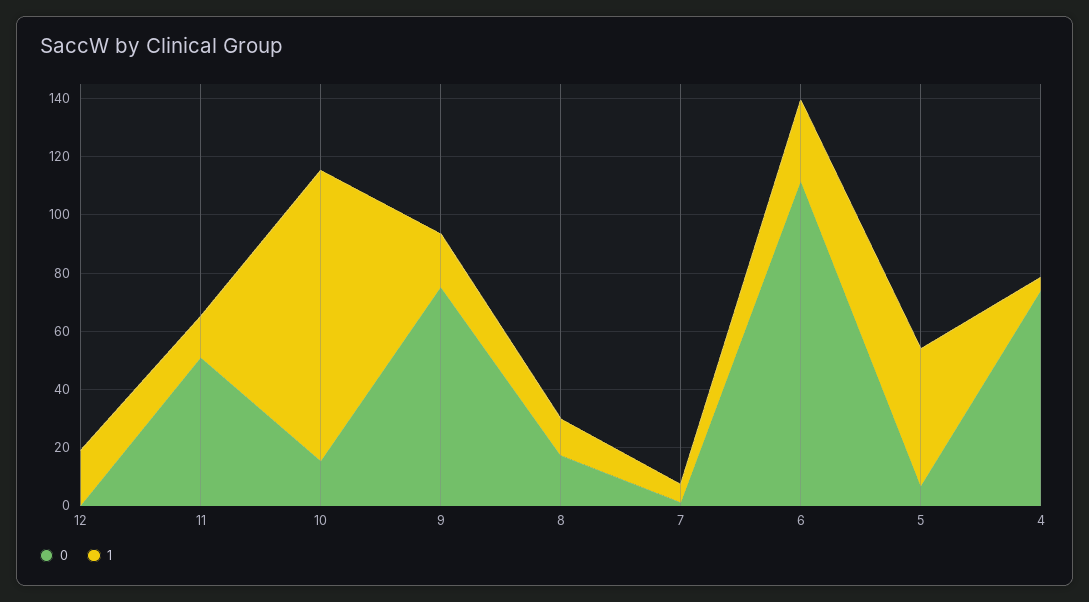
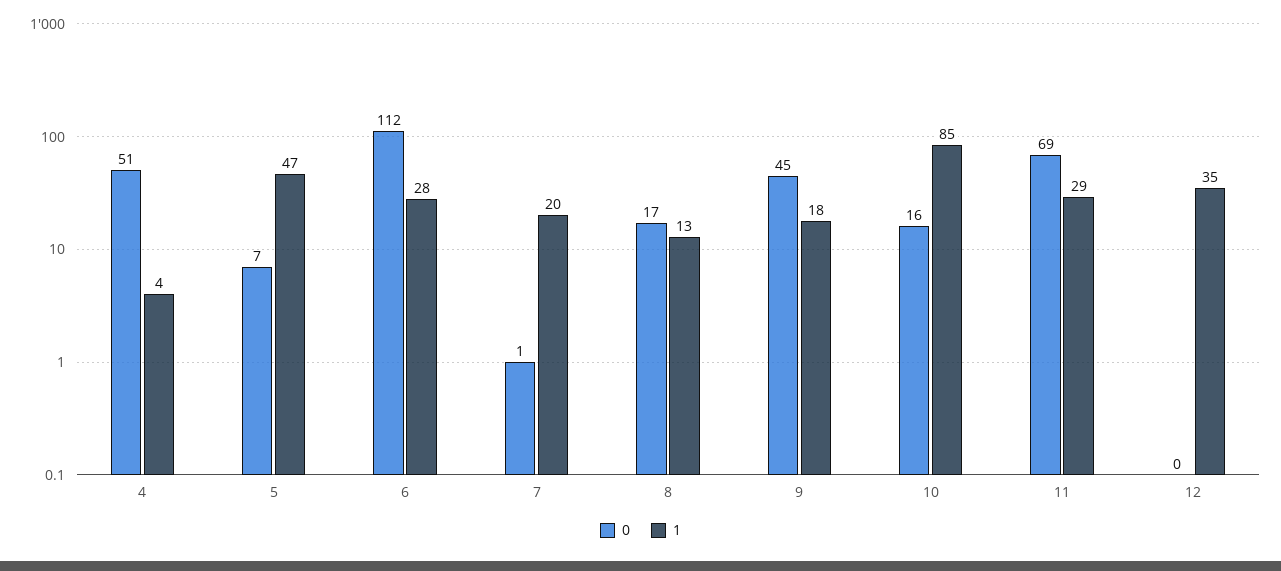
1, 12: 20 -> 35
0, 11: 50 -> 69
1, 11: 15 -> 29
1, 10: 100 -> 85
0, 9: 75 -> 45
1, 7: 5 -> 20
0, 4: 75 -> 51

